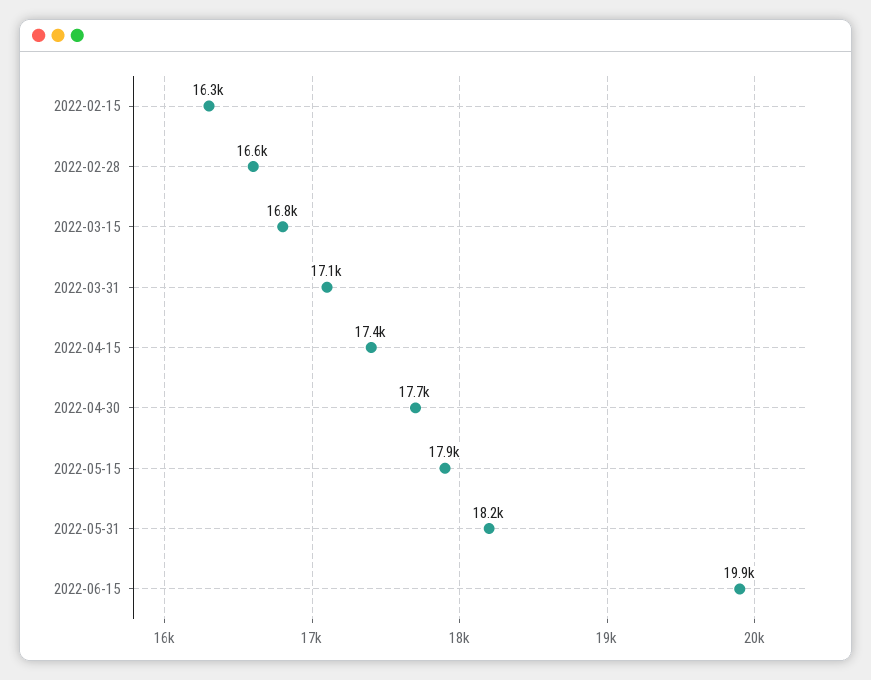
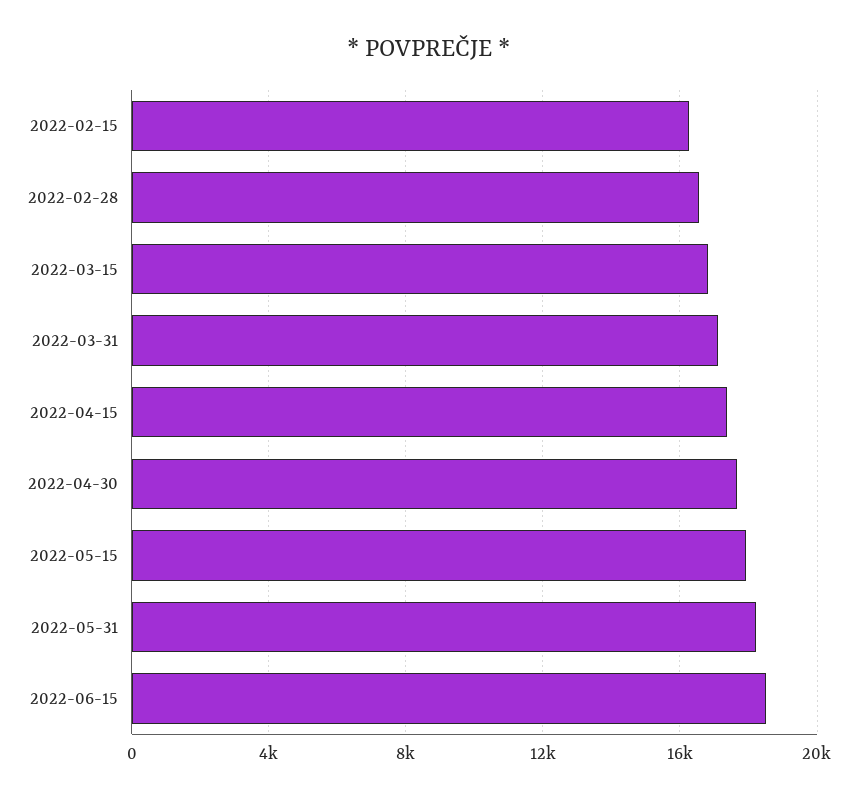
2022-06-15: 19900 -> 18500

